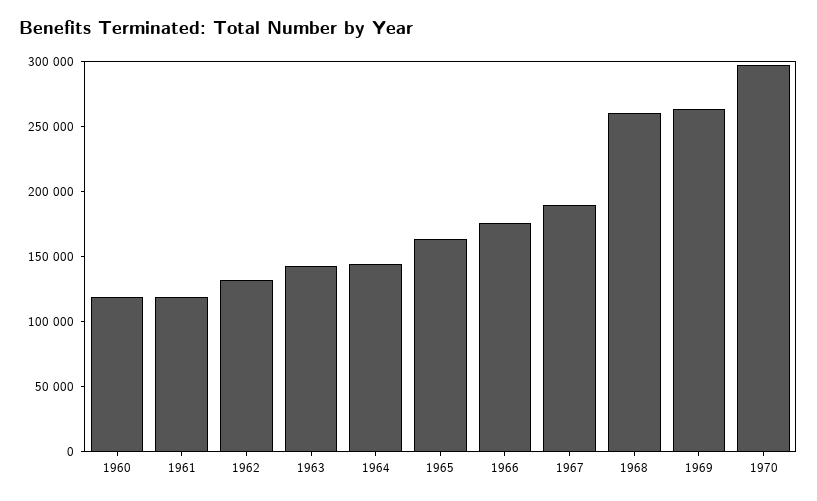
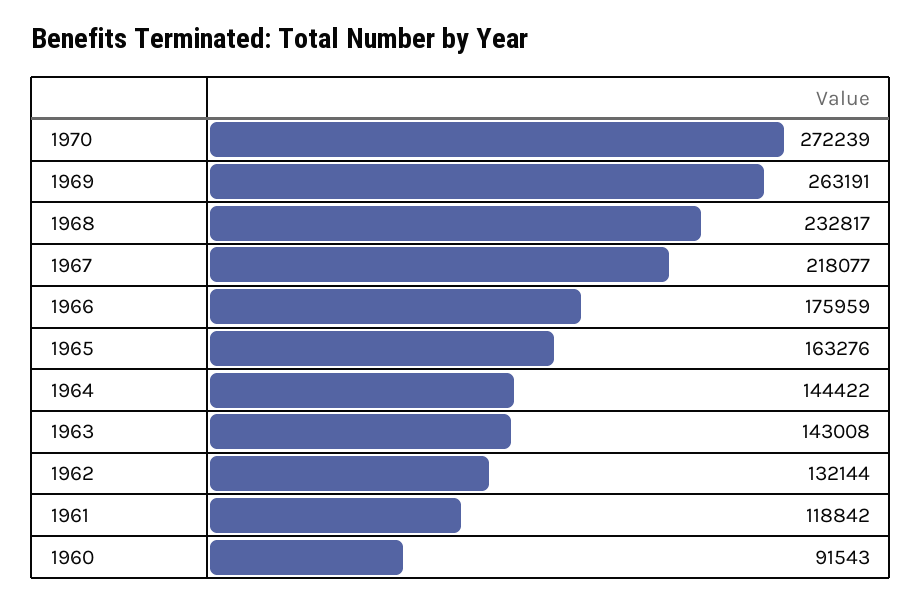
1960: 120000 -> 91543
1967: 190000 -> 218077
1968: 260000 -> 232817
1970: 300000 -> 272239

